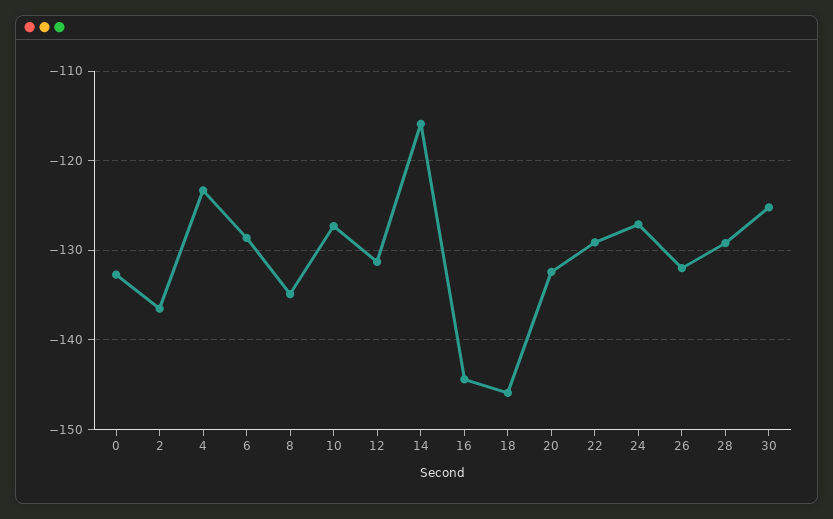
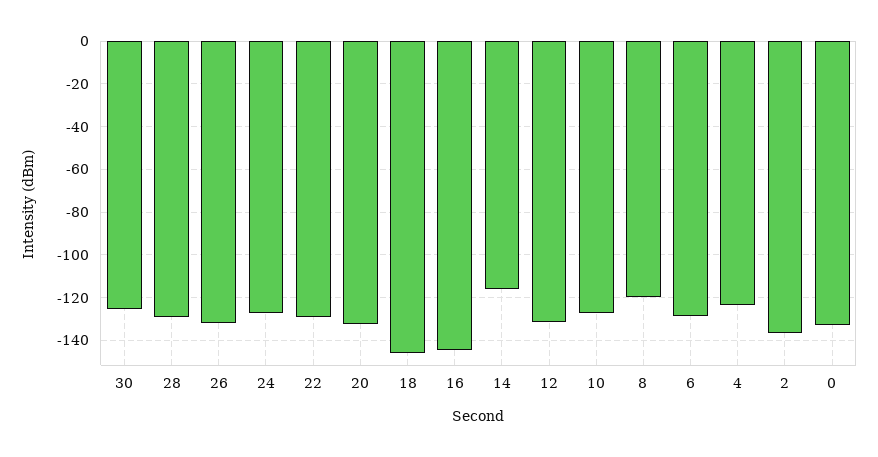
8: -135 -> -120

